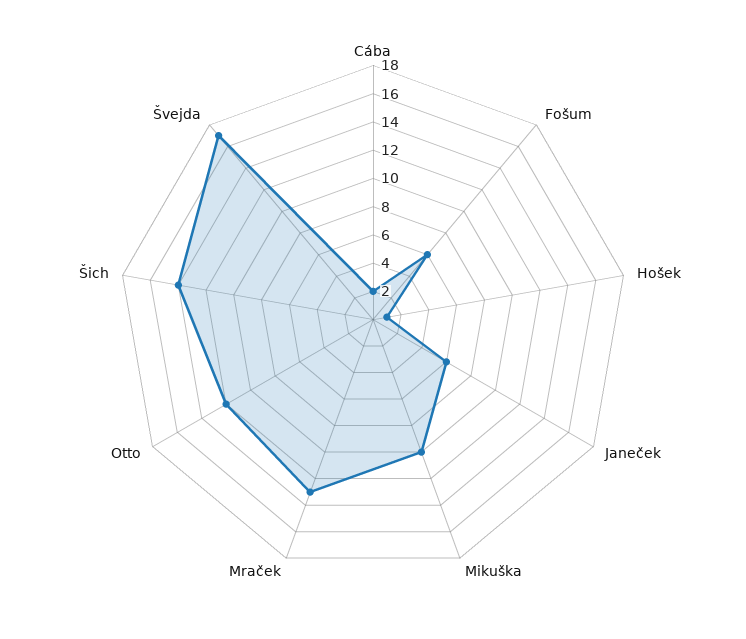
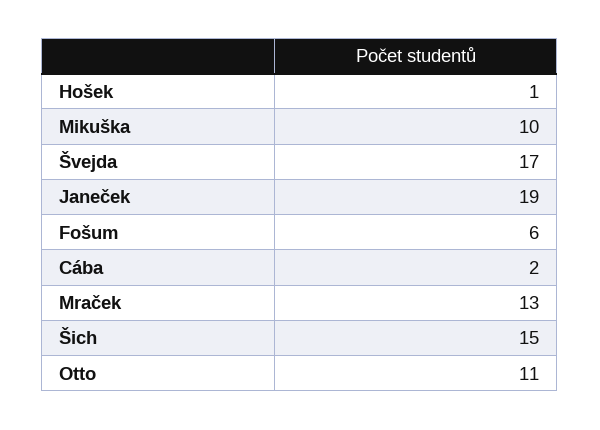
Janeček: 6 -> 19
Otto: 12 -> 11
Šich: 14 -> 15

